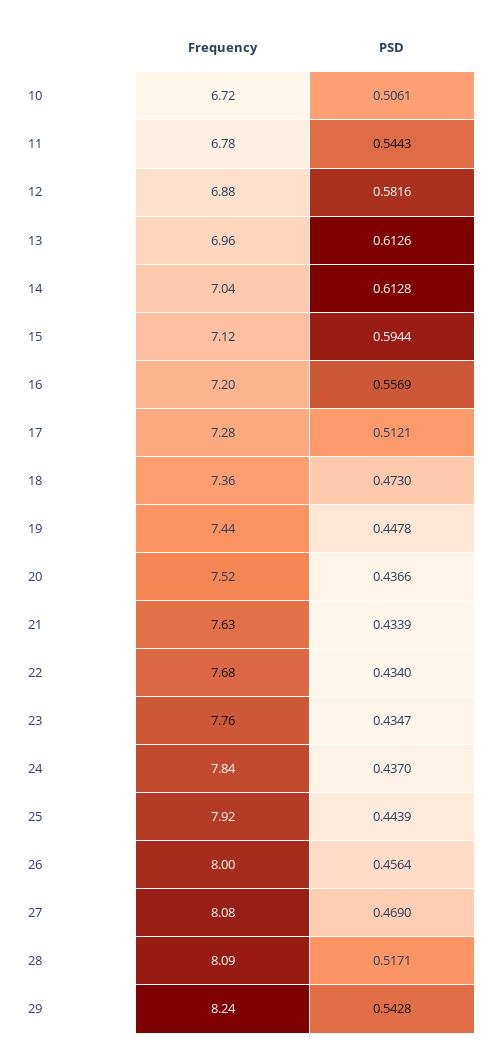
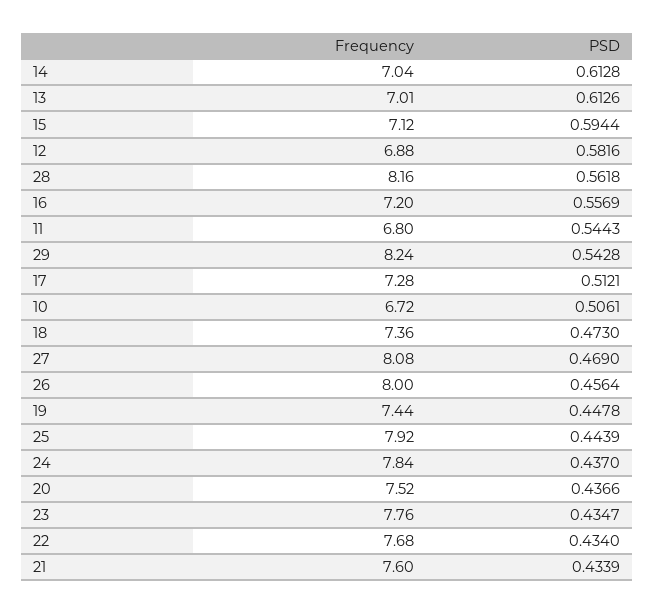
Frequency, 11: 6.78 -> 6.8
Frequency, 13: 6.96 -> 7.01
Frequency, 21: 7.63 -> 7.6
Frequency, 28: 8.09 -> 8.16
PSD, 28: 0.5171 -> 0.5618

